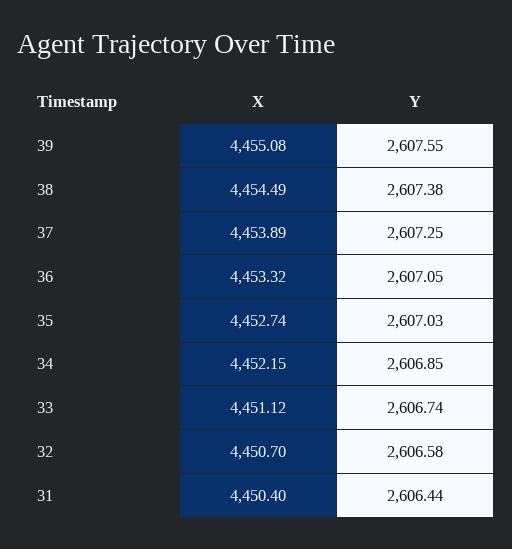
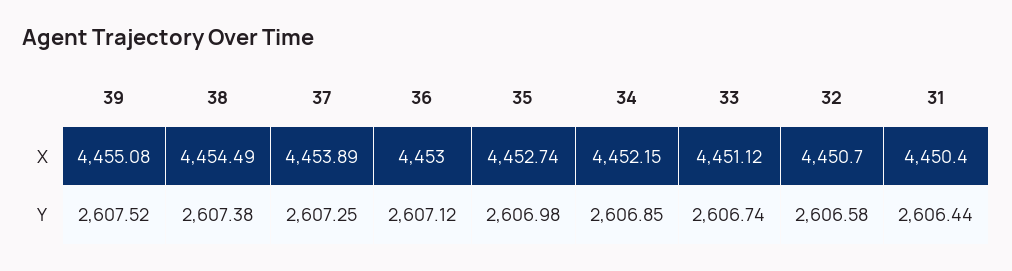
Y, 39: 2607.55 -> 2607.52
X, 36: 4453.32 -> 4453
Y, 36: 2607.05 -> 2607.12
Y, 35: 2607.03 -> 2606.98

